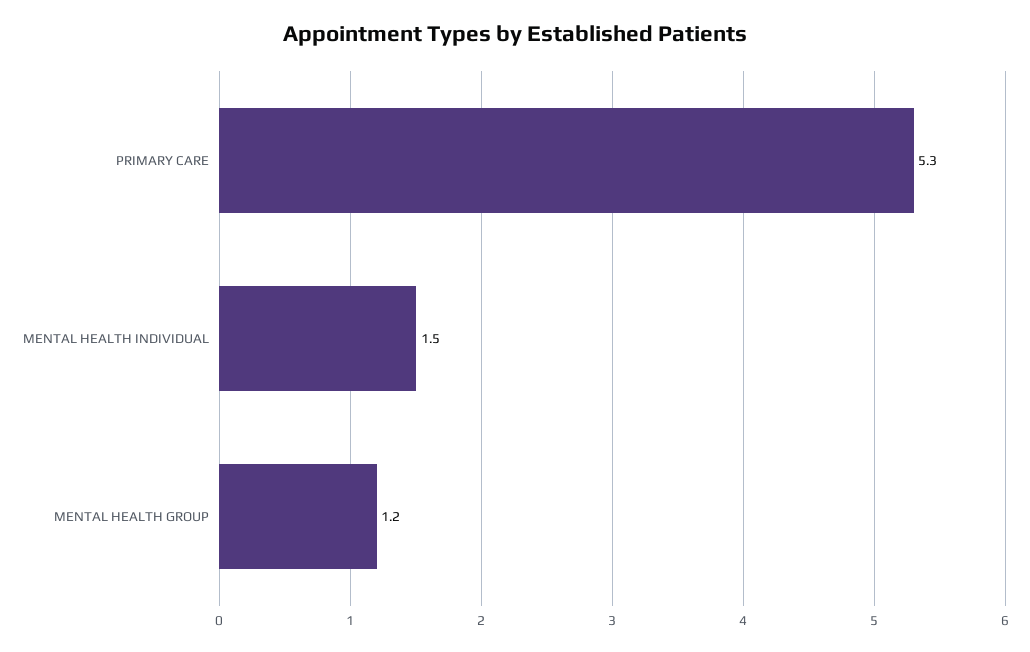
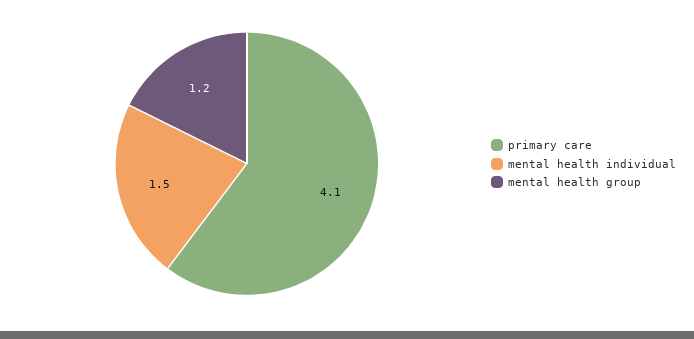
PRIMARY CARE: 5.3 -> 4.1

